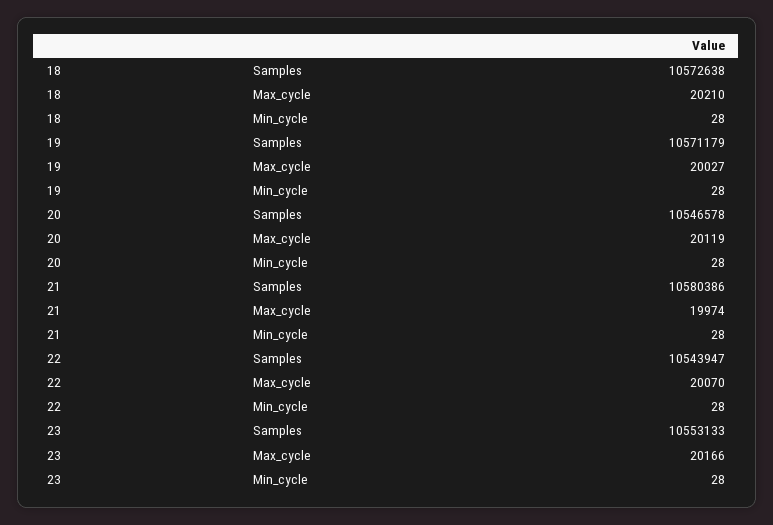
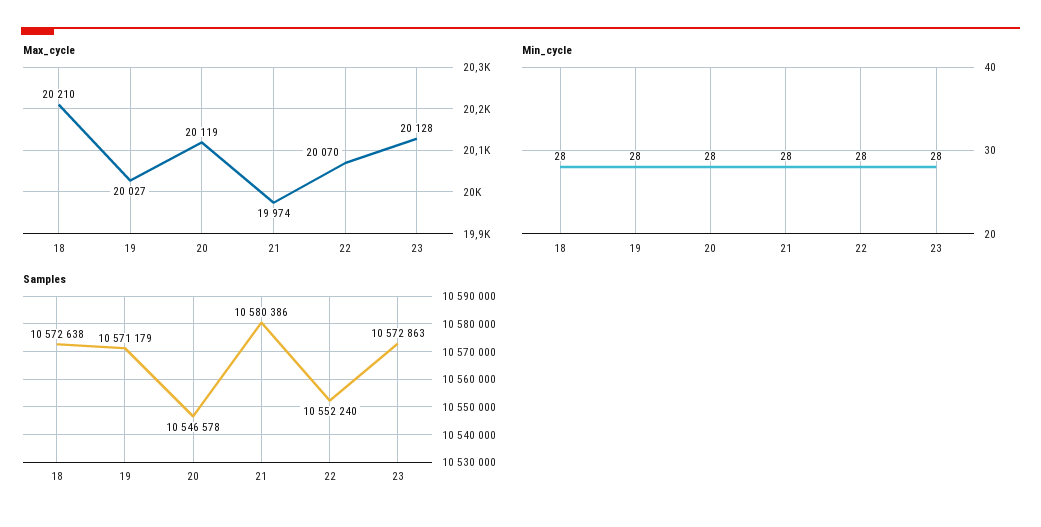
Samples, 22: 10543947 -> 10552240
Samples, 23: 10553133 -> 10572863
Max_cycle, 23: 20166 -> 20128

